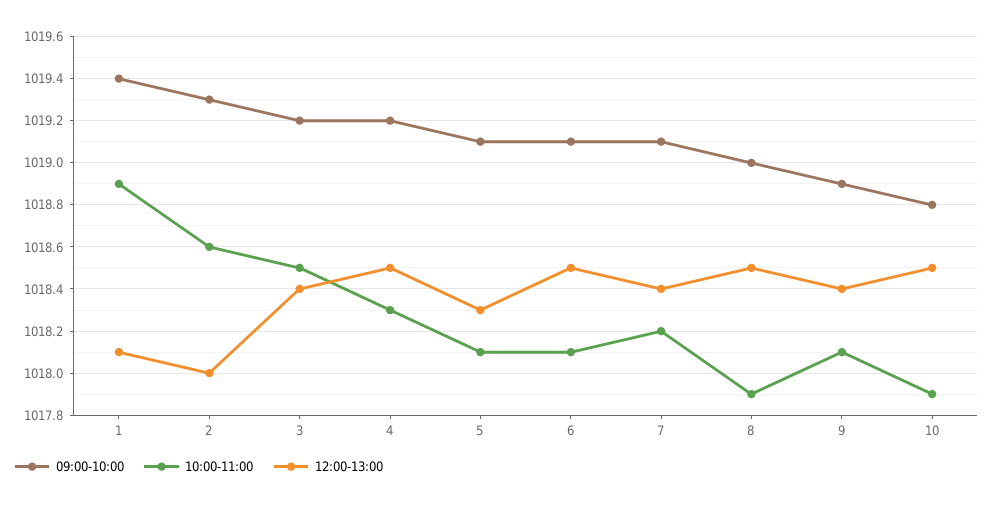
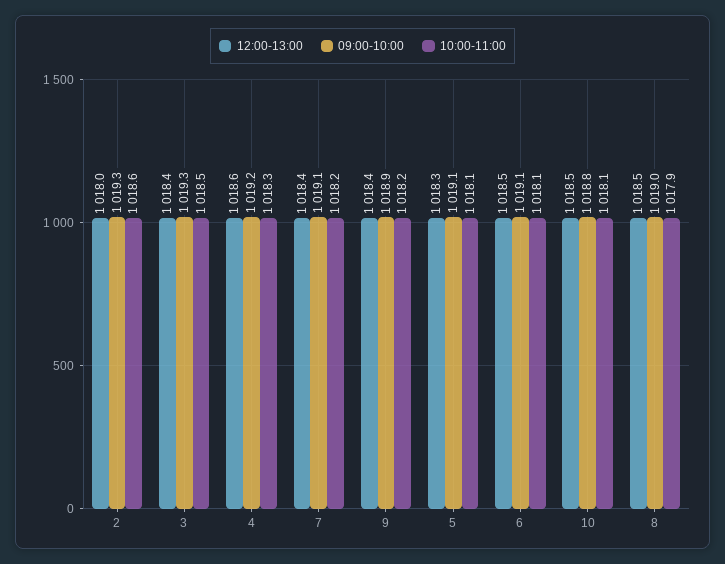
09:00-10:00, 1: 1019.4 -> none
10:00-11:00, 1: 1018.9 -> none
12:00-13:00, 1: 1018.1 -> none
09:00-10:00, 3: 1019.2 -> 1019.3
12:00-13:00, 4: 1018.5 -> 1018.6
10:00-11:00, 9: 1018.1 -> 1018.2
10:00-11:00, 10: 1017.9 -> 1018.1

